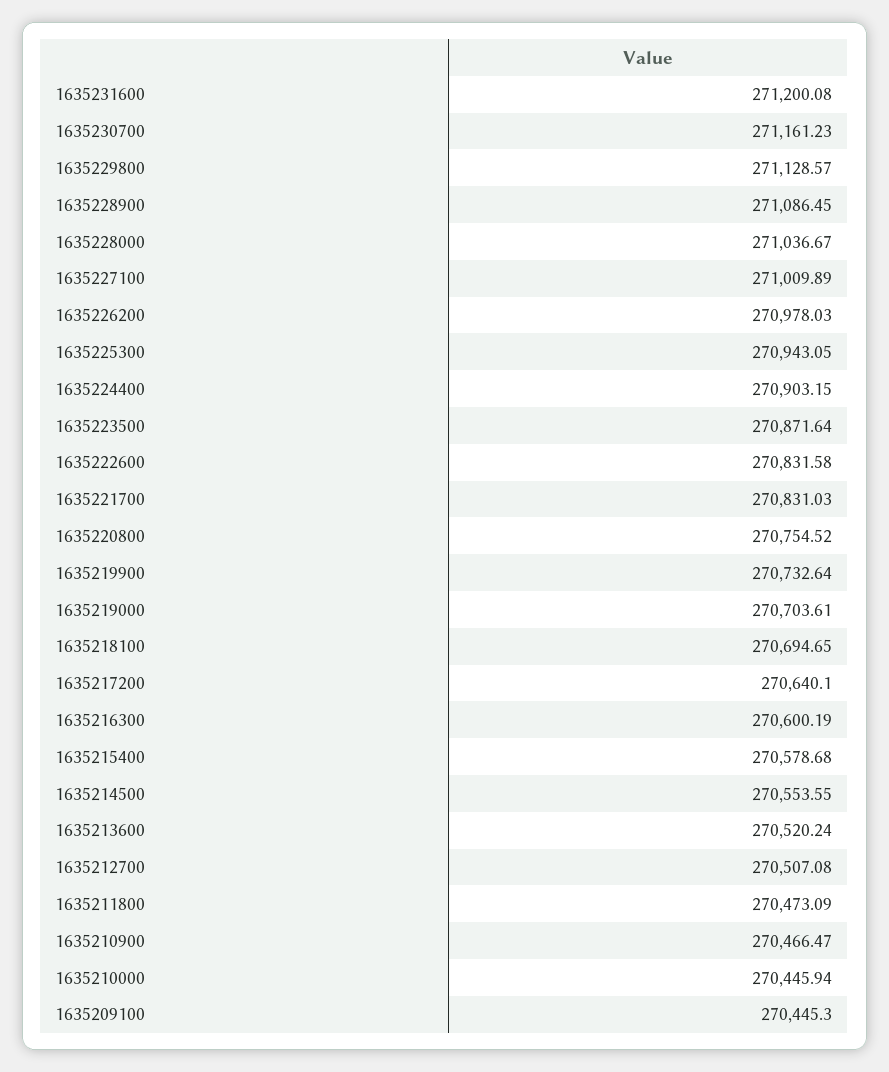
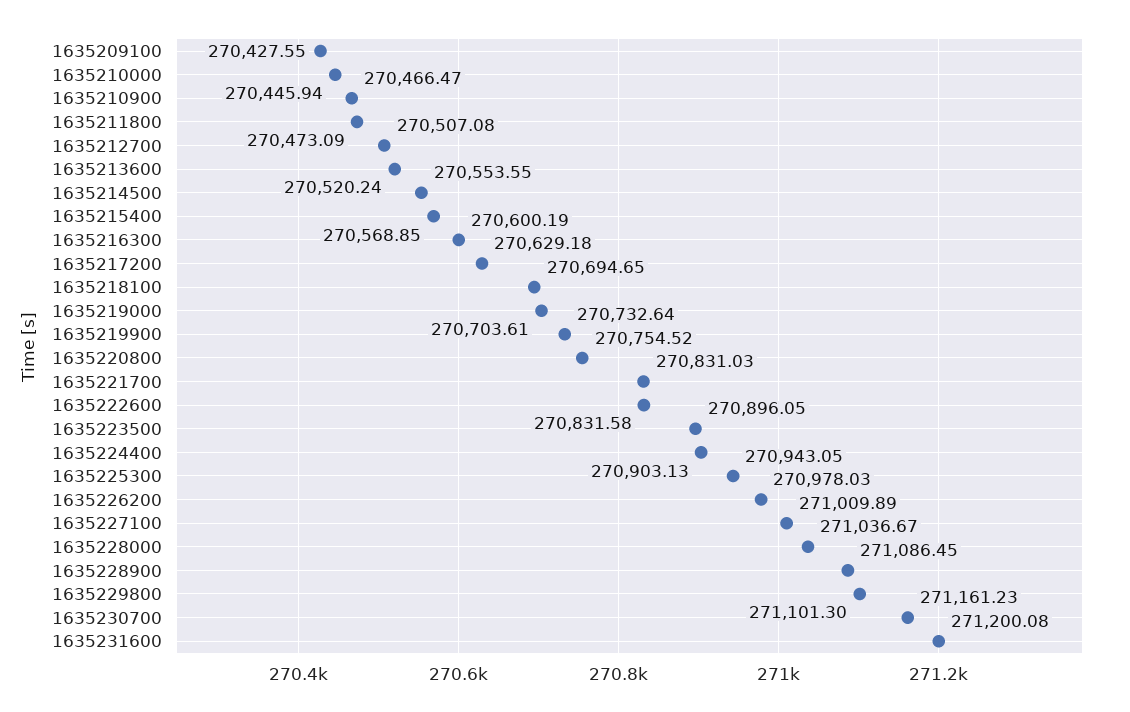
1635229800: 271128.57 -> 271101.3
1635224400: 270903.15 -> 270903.13
1635223500: 270871.64 -> 270896.05
1635217200: 270640.1 -> 270629.18
1635215400: 270578.68 -> 270568.85
1635209100: 270445.3 -> 270427.55

